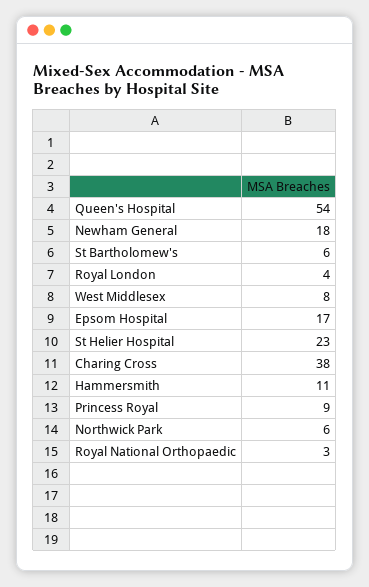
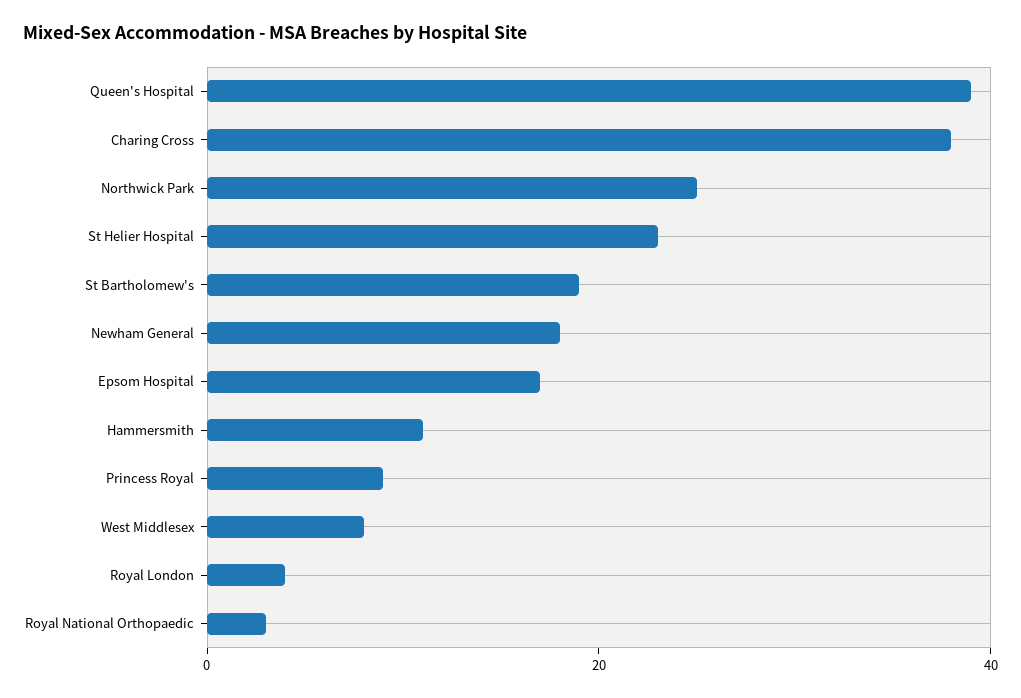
Queen's Hospital: 54 -> 40
St Bartholomew's: 6 -> 20
Northwick Park: 6 -> 25

